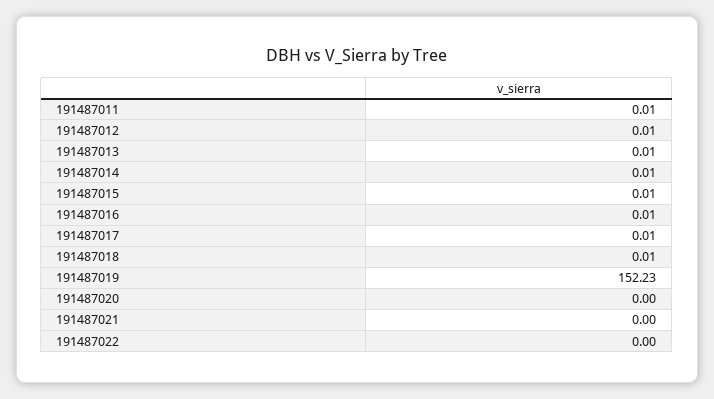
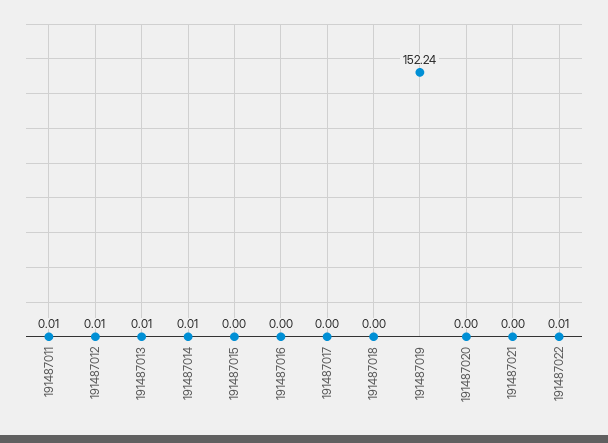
191487015: 0.01 -> 0
191487016: 0.01 -> 0
191487017: 0.01 -> 0
191487018: 0.01 -> 0
191487019: 152.23 -> 152.24
191487022: 0 -> 0.01

